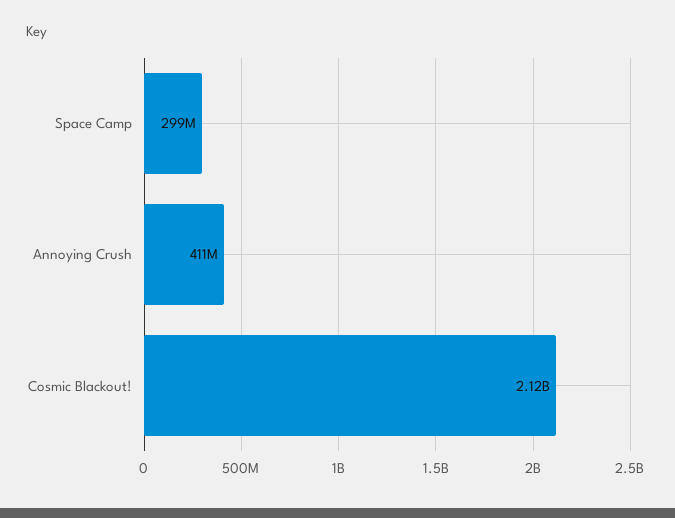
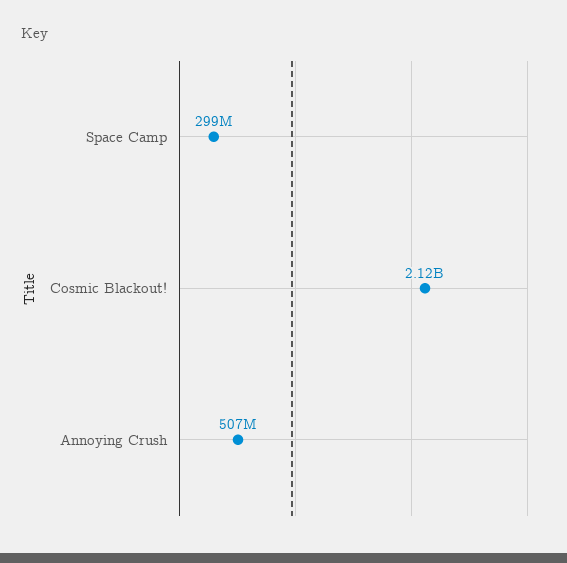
Annoying Crush: 411000000 -> 507000000

